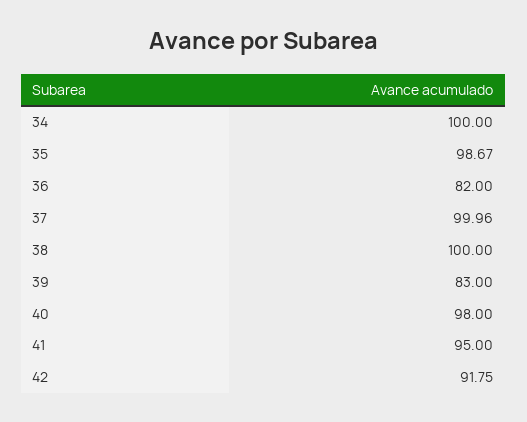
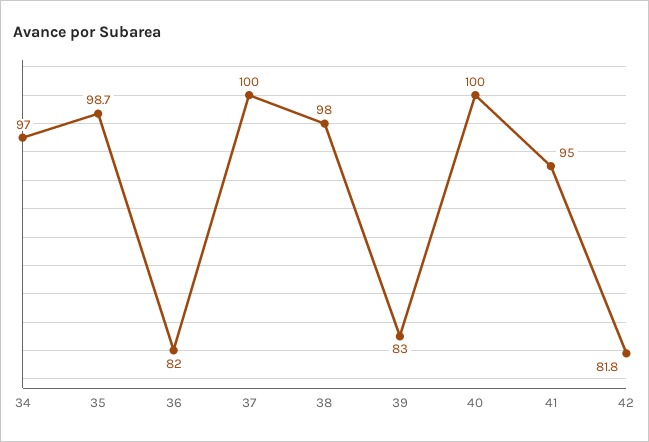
34: 100 -> 97
38: 100 -> 98
40: 98 -> 100
42: 91.75 -> 81.8

